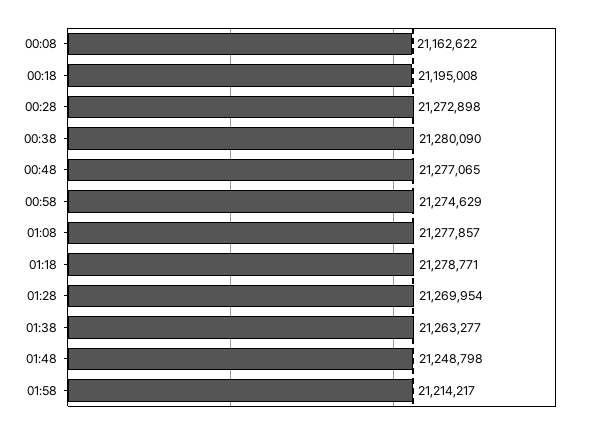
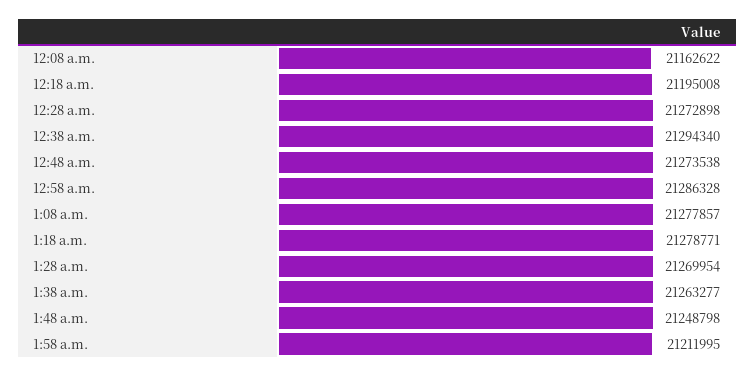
00:38: 21280090 -> 21294340
00:48: 21277065 -> 21273538
00:58: 21274629 -> 21286328
01:58: 21214217 -> 21211995

